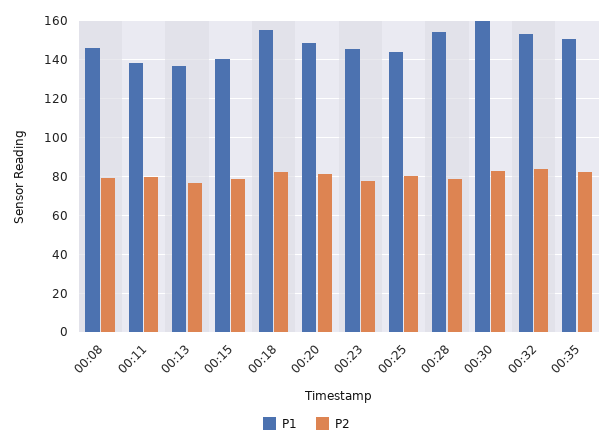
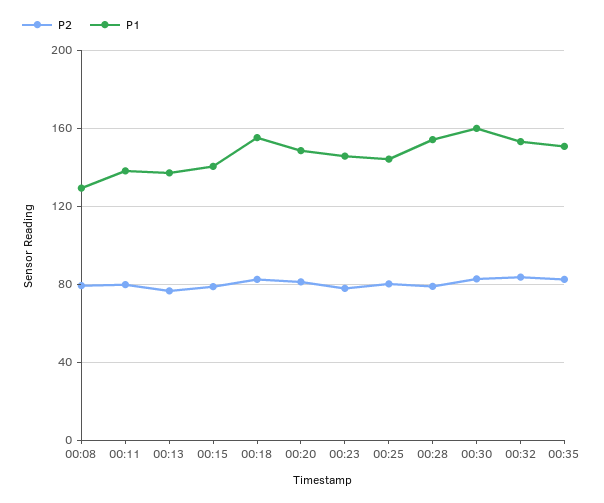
P1, 00:08: 145 -> 130

